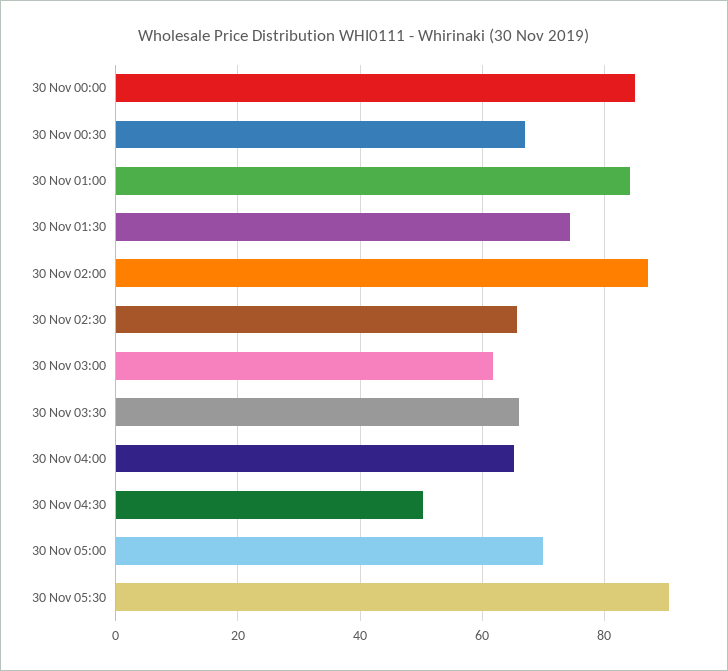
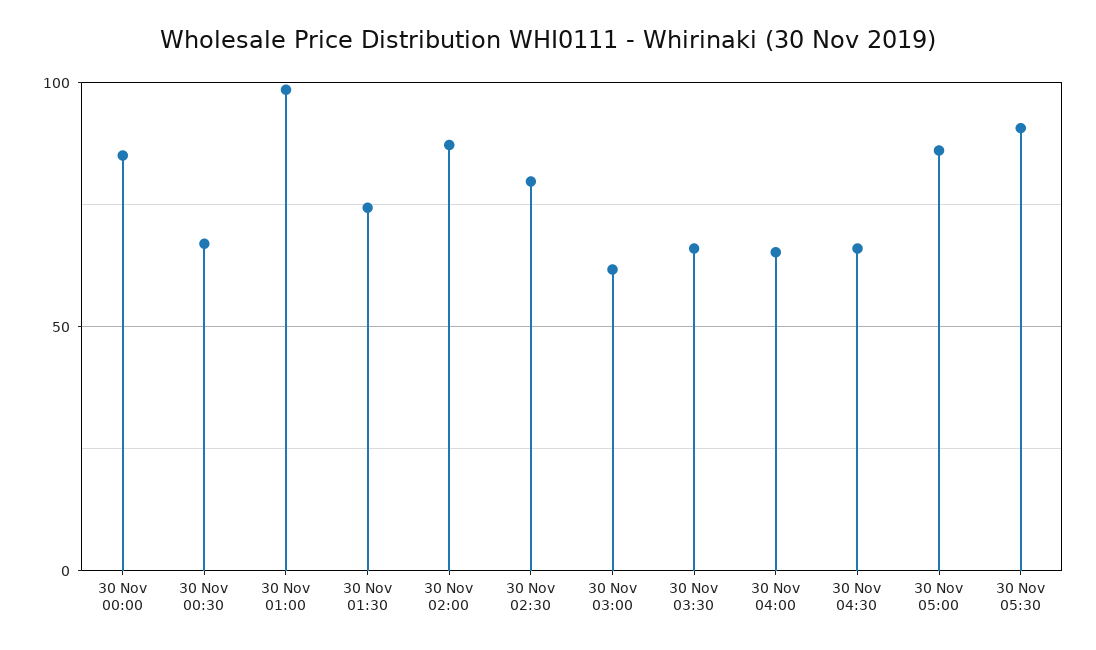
30 Nov 01:00: 84 -> 100
30 Nov 02:30: 66 -> 80
30 Nov 04:30: 50 -> 65
30 Nov 05:00: 70 -> 85

